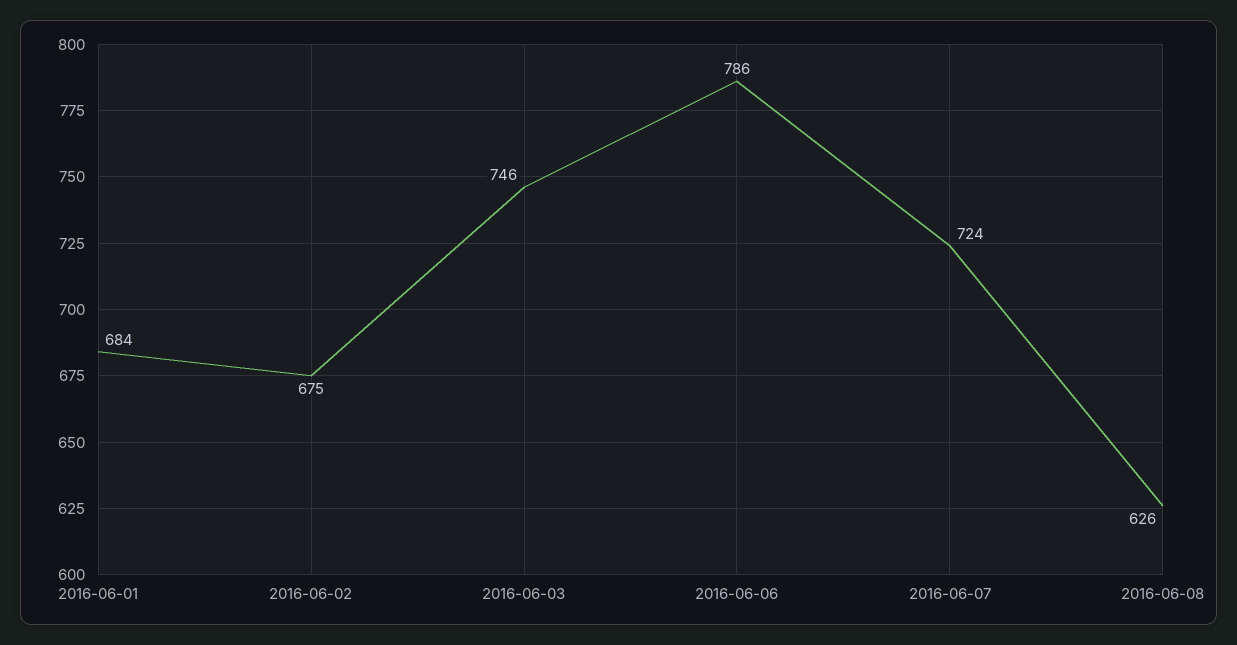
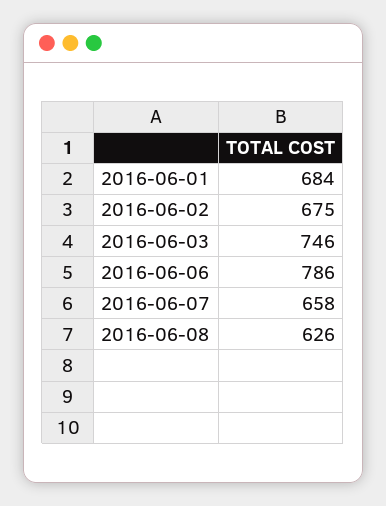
2016-06-07: 724 -> 658

